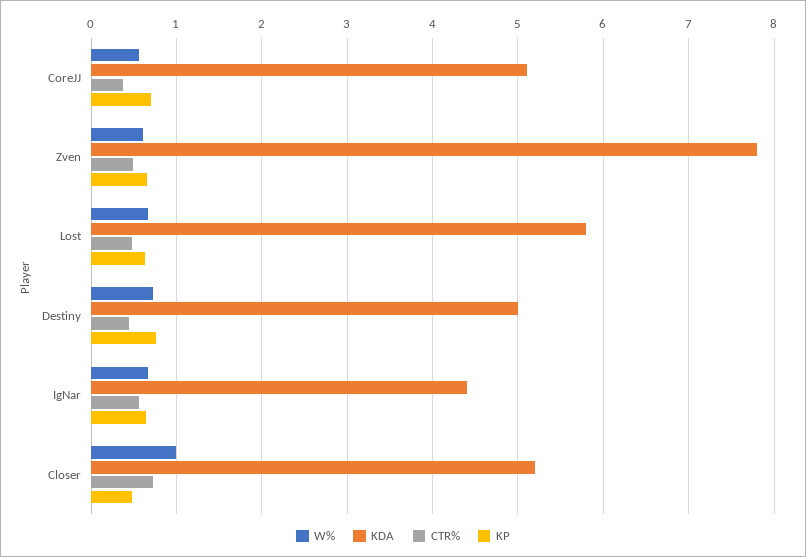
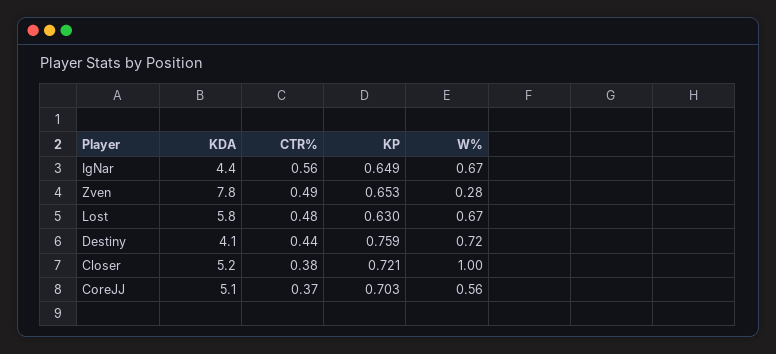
W%, Zven: 0.6 -> 0.28
KDA, Destiny: 5 -> 4.1
CTR%, Closer: 0.7 -> 0.38
KP, Closer: 0.5 -> 0.721

